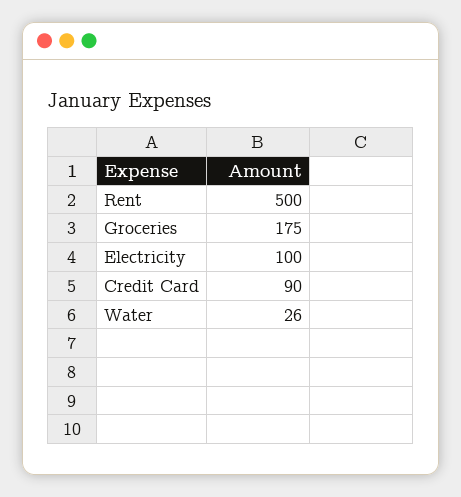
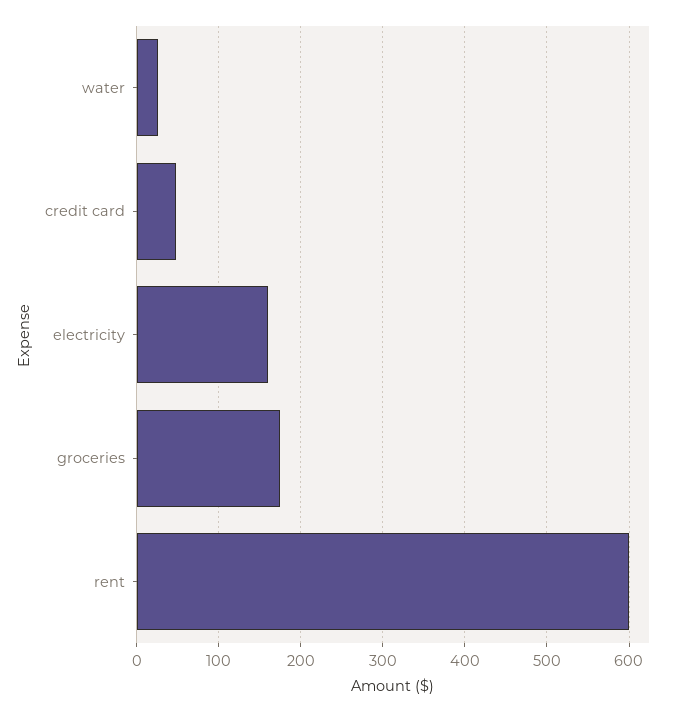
Rent: 500 -> 600
Electricity: 100 -> 160
Credit Card: 90 -> 50

